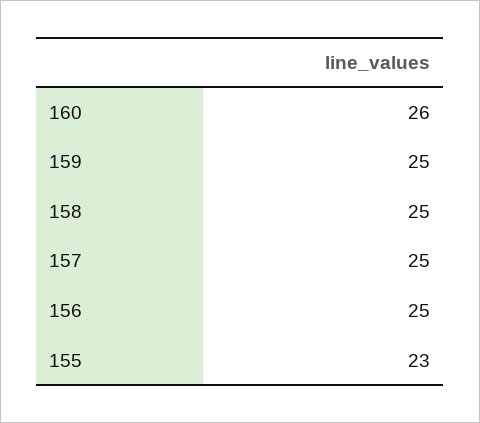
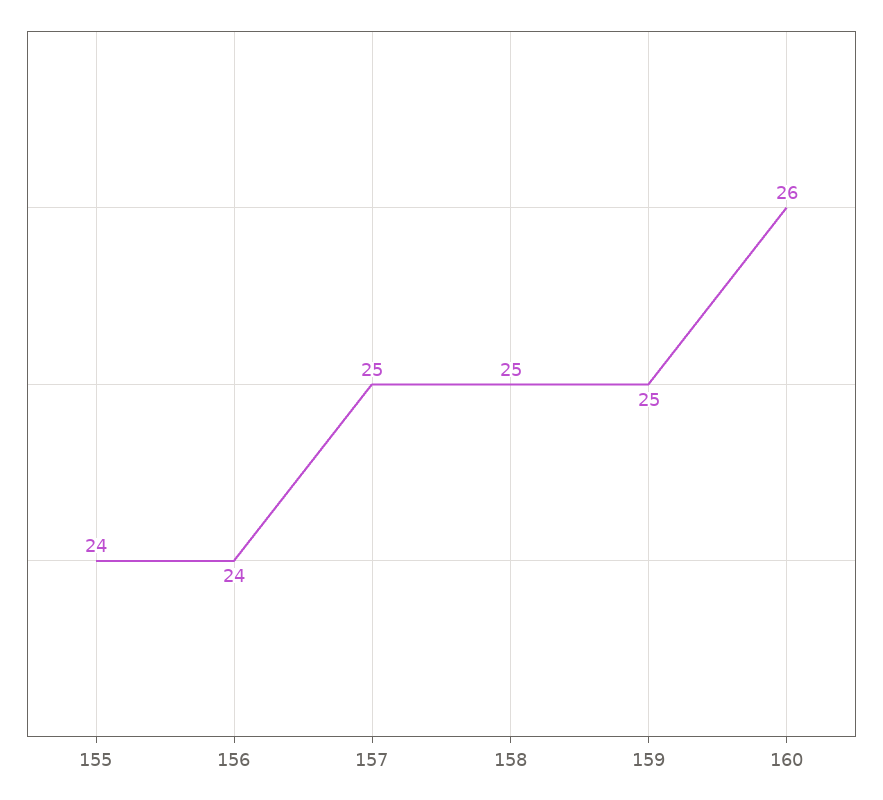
156: 25 -> 24
155: 23 -> 24

